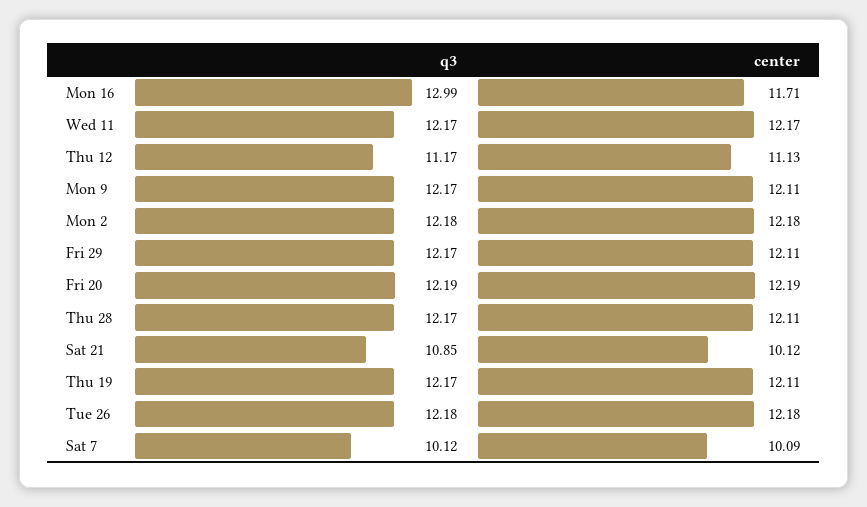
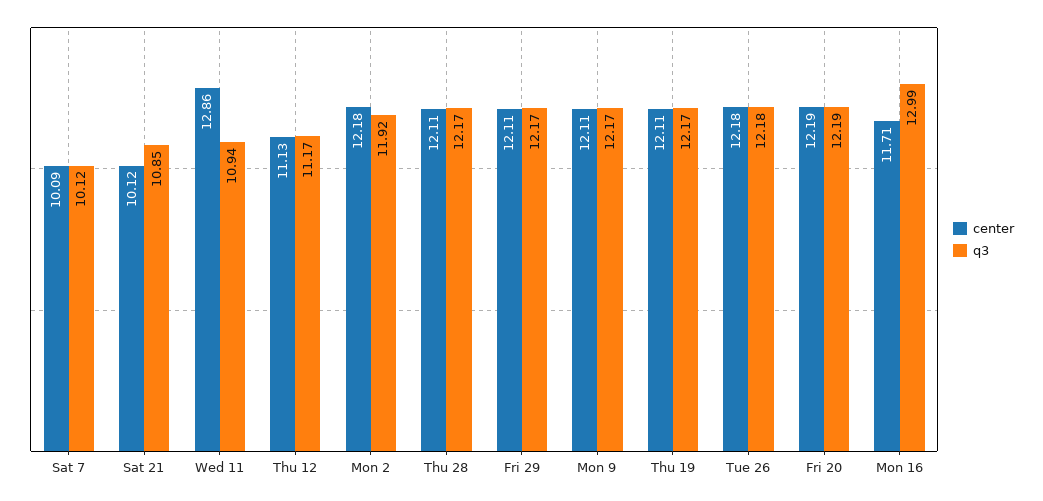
q3, Wed 11: 12.17 -> 10.94
center, Wed 11: 12.17 -> 12.86
q3, Mon 2: 12.18 -> 11.92

